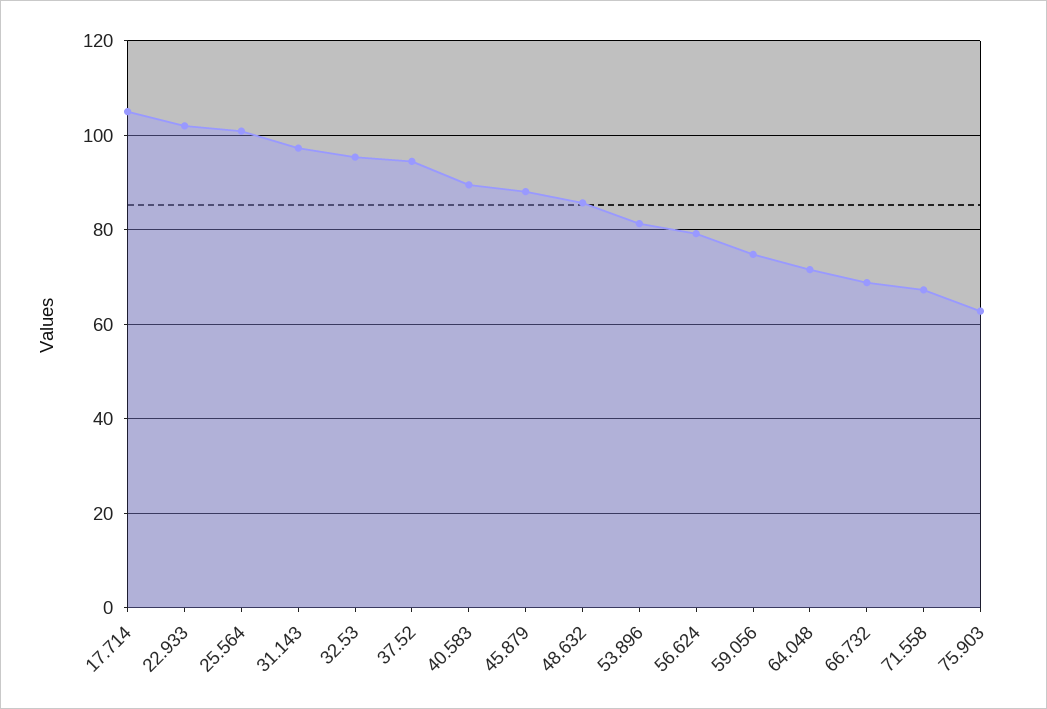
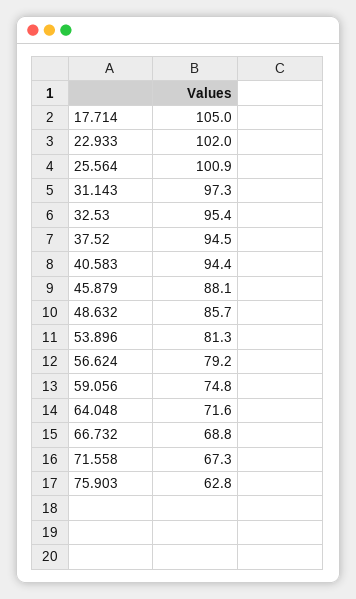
40.583: 90 -> 94.4

